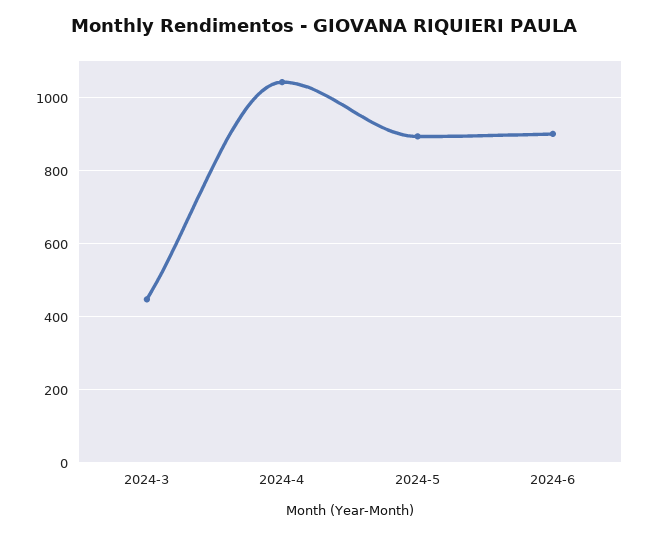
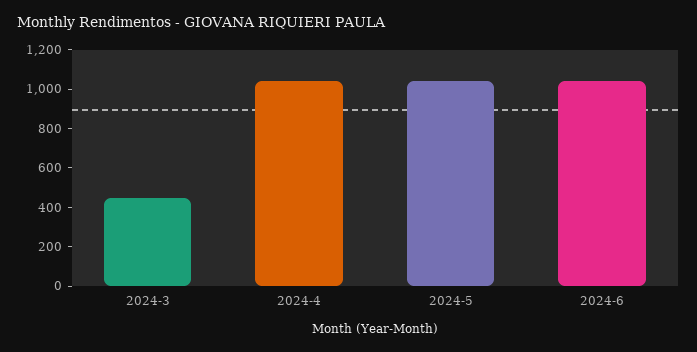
2024-5: 900 -> 1050
2024-6: 900 -> 1050

